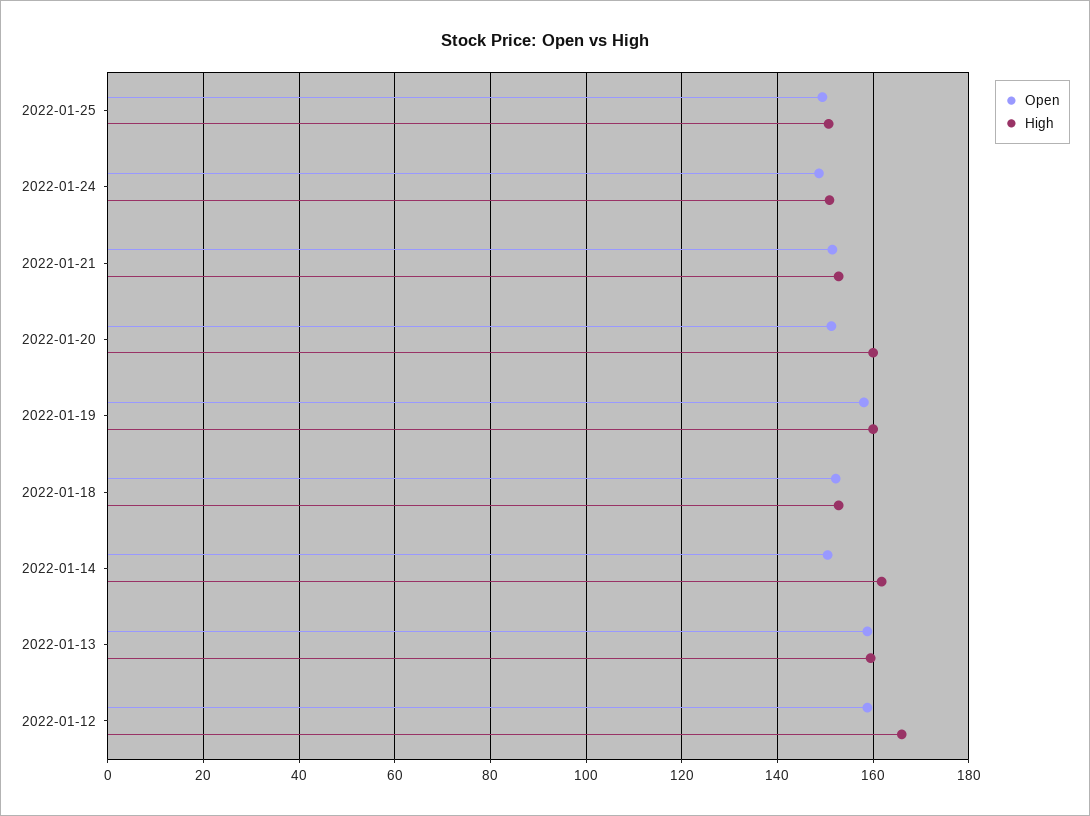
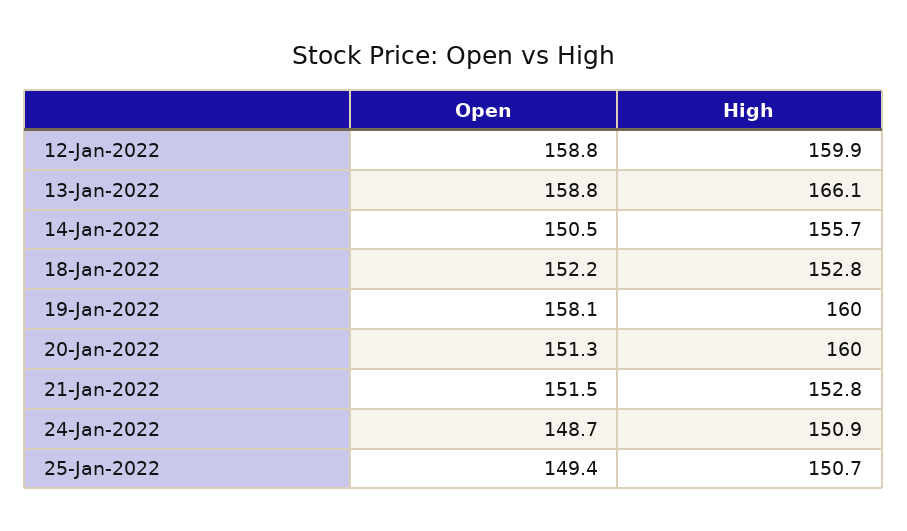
High, 2022-01-14: 162 -> 155.7
High, 2022-01-13: 160 -> 166.1
High, 2022-01-12: 166 -> 159.9

